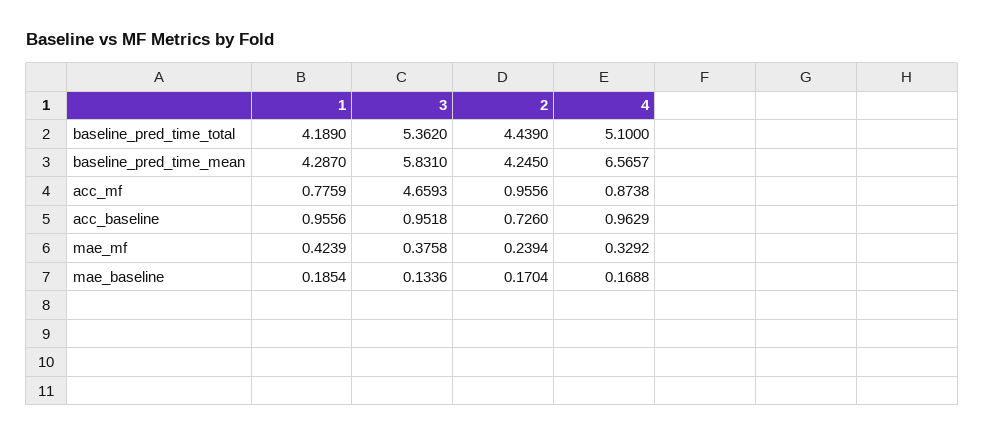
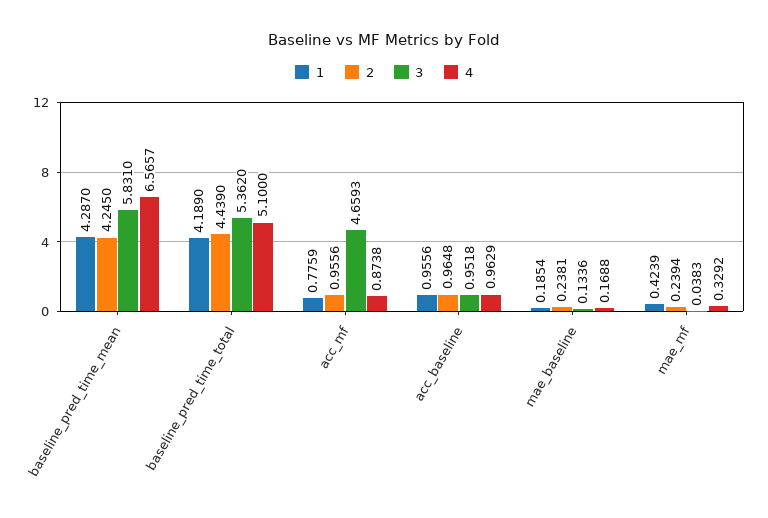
2, acc_baseline: 0.726 -> 0.9648
3, mae_mf: 0.3758 -> 0.0383
2, mae_baseline: 0.1704 -> 0.2381

